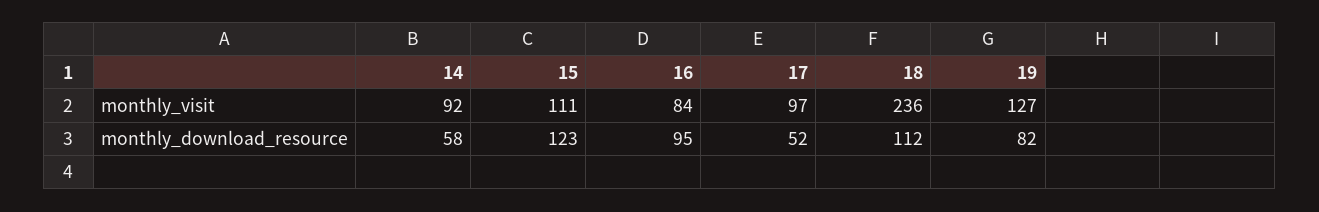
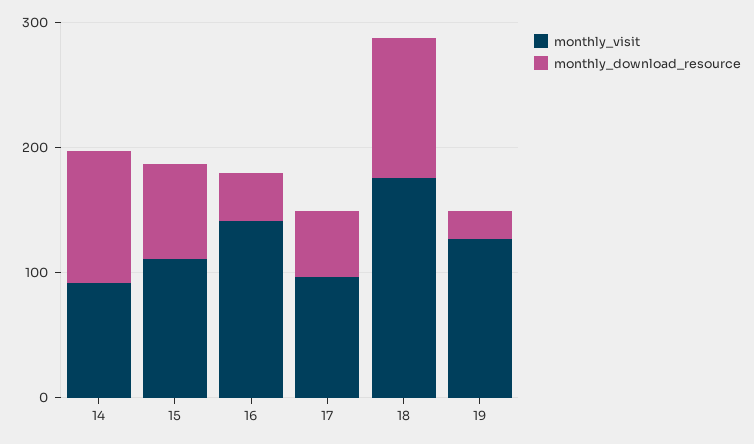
monthly_visit, 16: 84 -> 140
monthly_visit, 18: 236 -> 180
monthly_download_resource, 14: 58 -> 100
monthly_download_resource, 15: 123 -> 80
monthly_download_resource, 16: 95 -> 40
monthly_download_resource, 19: 82 -> 20

